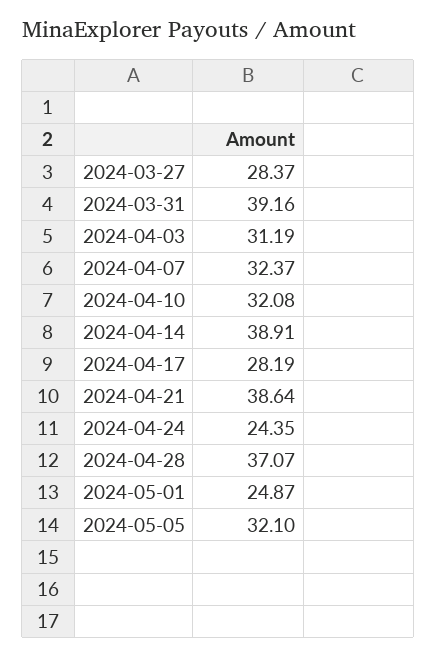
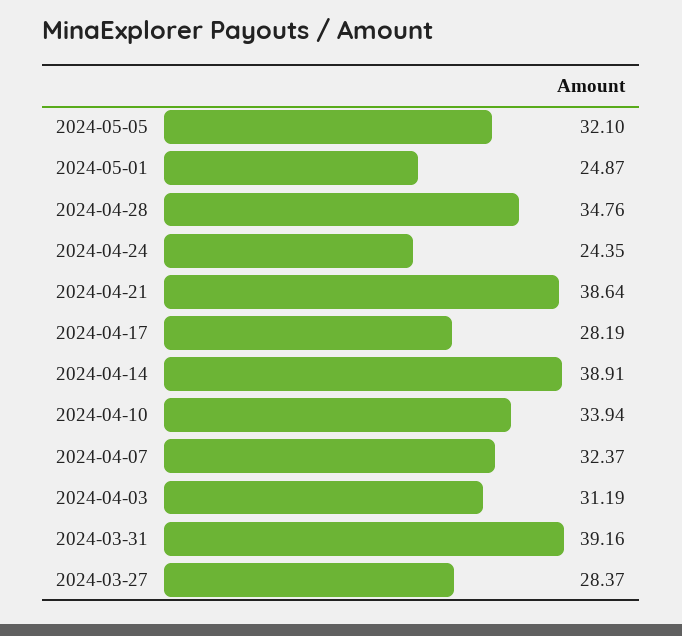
2024-04-10: 32.08 -> 33.94
2024-04-28: 37.07 -> 34.76

